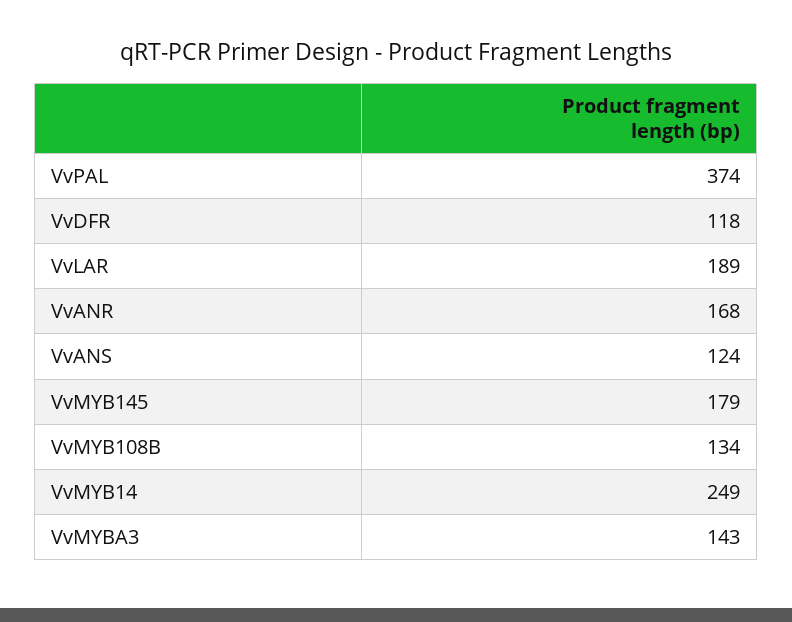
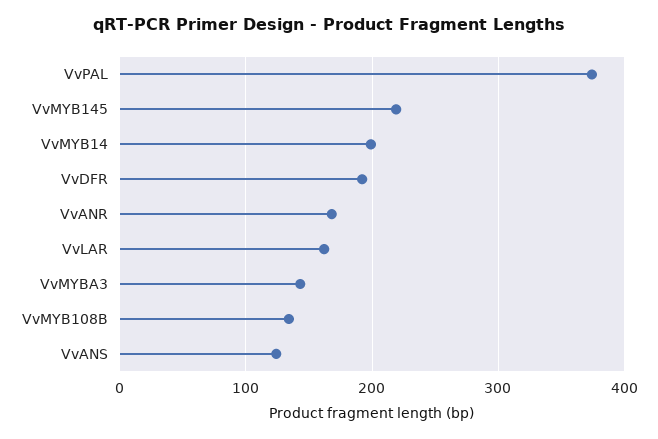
VvDFR: 118 -> 190
VvLAR: 189 -> 160
VvMYB145: 179 -> 220
VvMYB14: 249 -> 200

